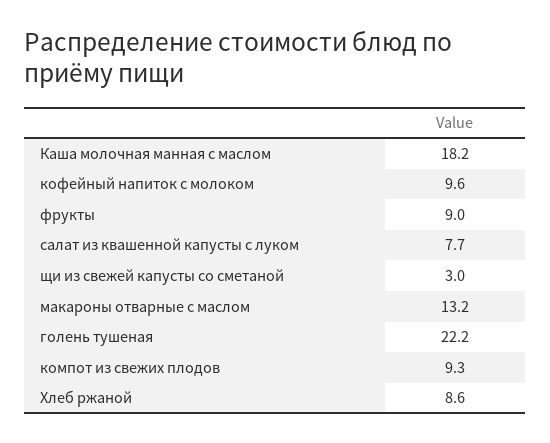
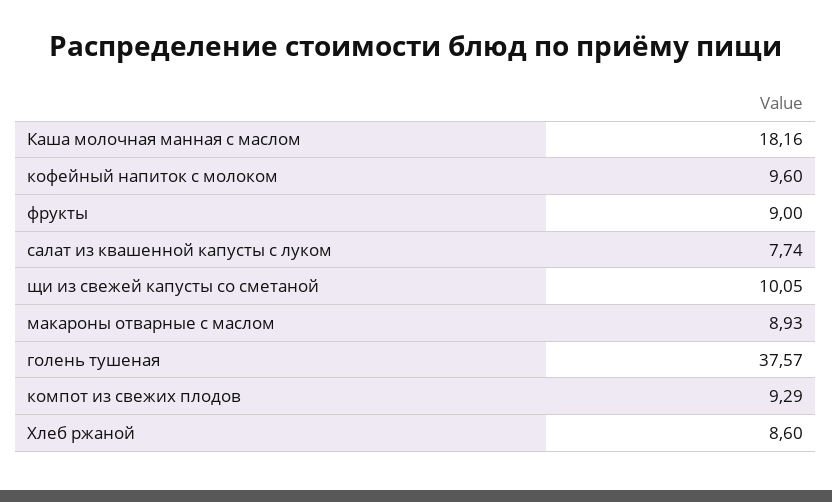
щи из свежей капусты со сметаной: 3 -> 10.05
макароны отварные с маслом: 13.2 -> 8.93
голень тушеная: 22.2 -> 37.57

